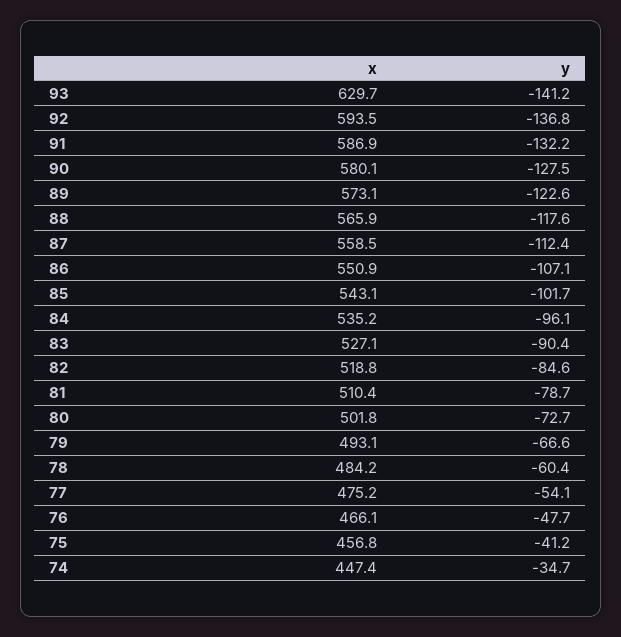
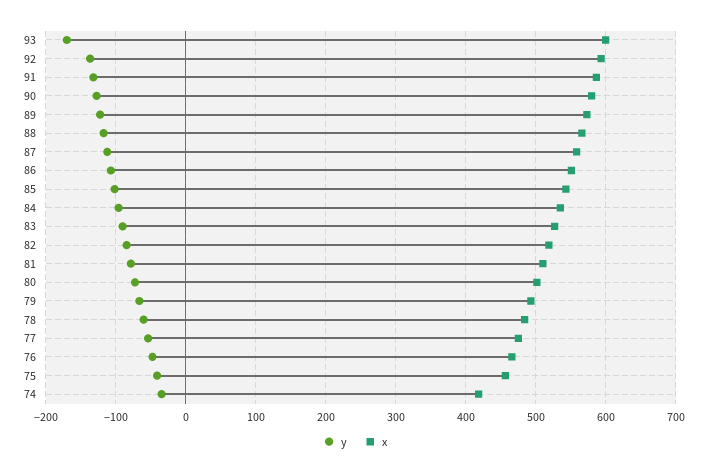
x, 93: 629.7 -> 600
y, 93: -141.2 -> -170
x, 74: 447.4 -> 420

